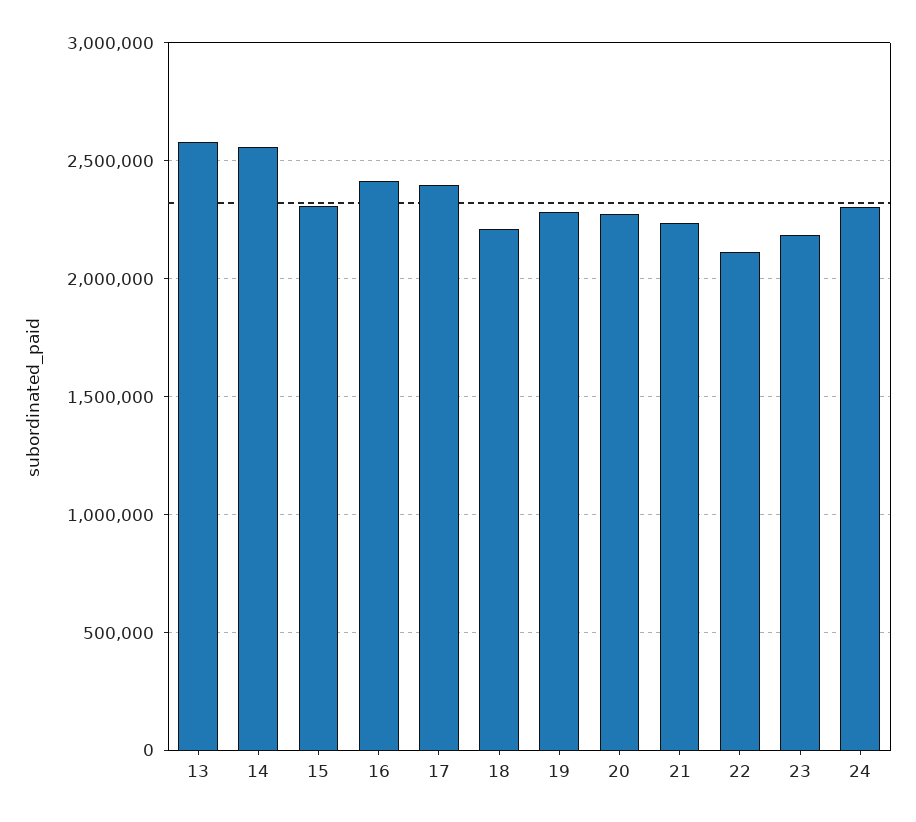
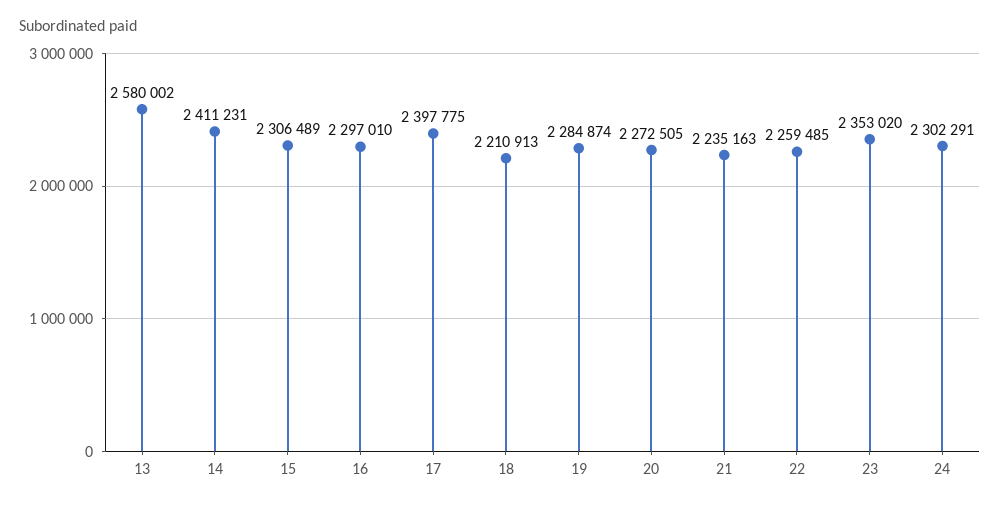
14: 2550000 -> 2411231
16: 2400000 -> 2297010
22: 2100000 -> 2259485
23: 2200000 -> 2353020

